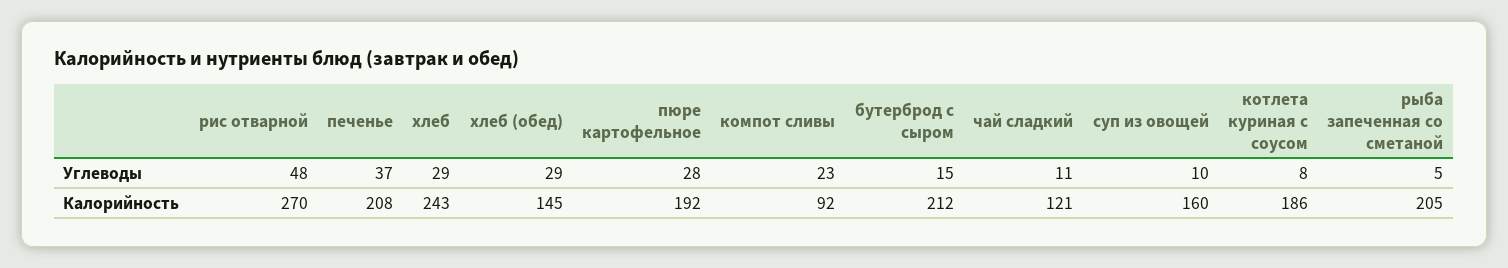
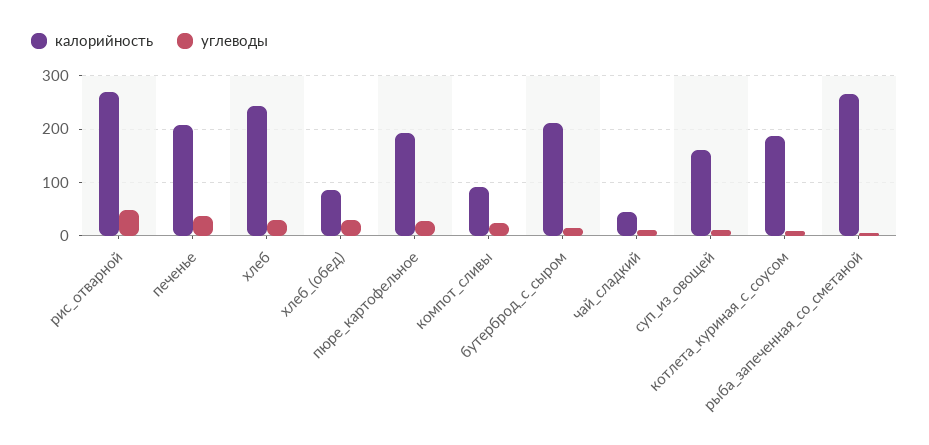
Калорийность, хлеб (обед): 145 -> 80
Калорийность, чай сладкий: 121 -> 40
Калорийность, рыба запеченная со сметаной: 205 -> 260

